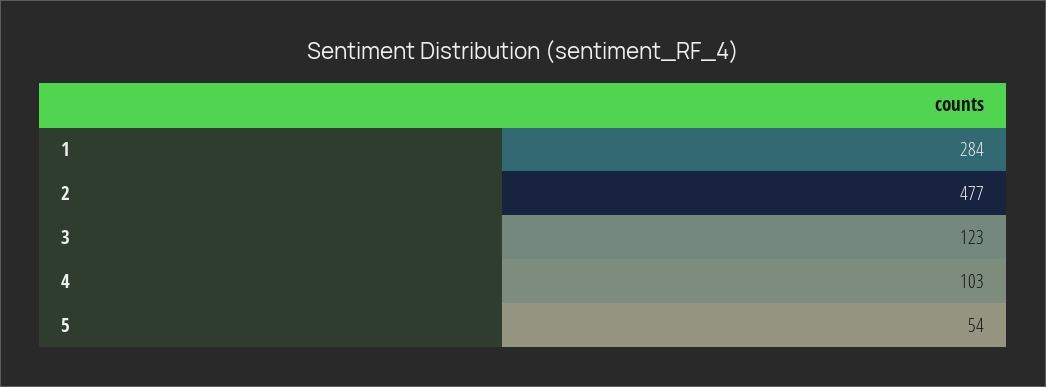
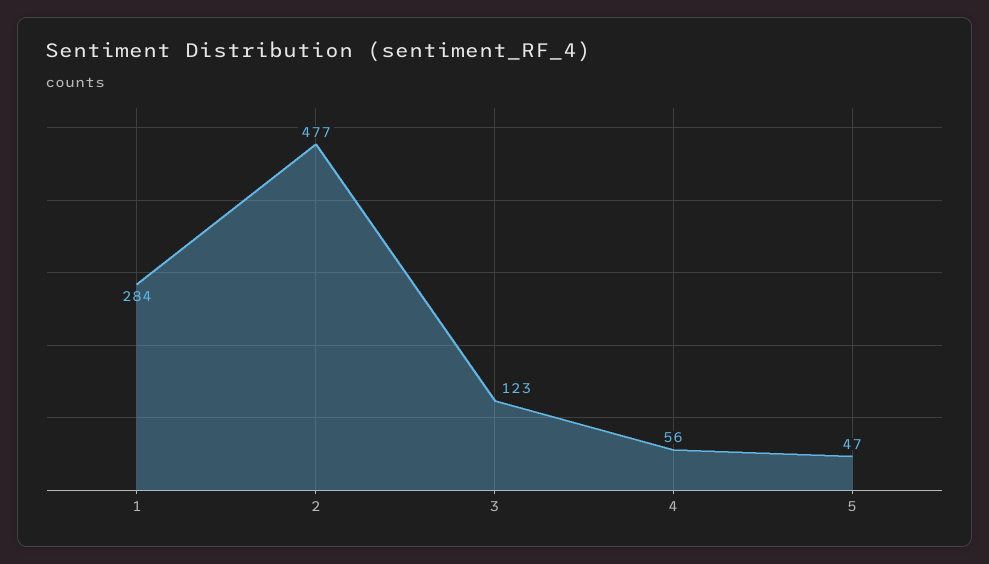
4: 103 -> 56
5: 54 -> 47

